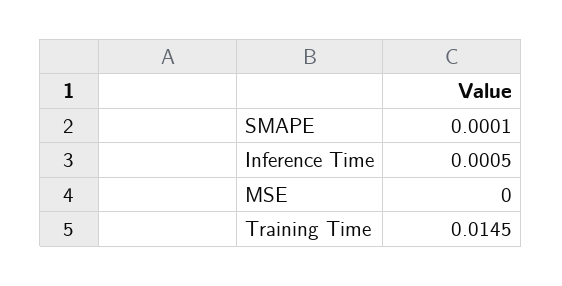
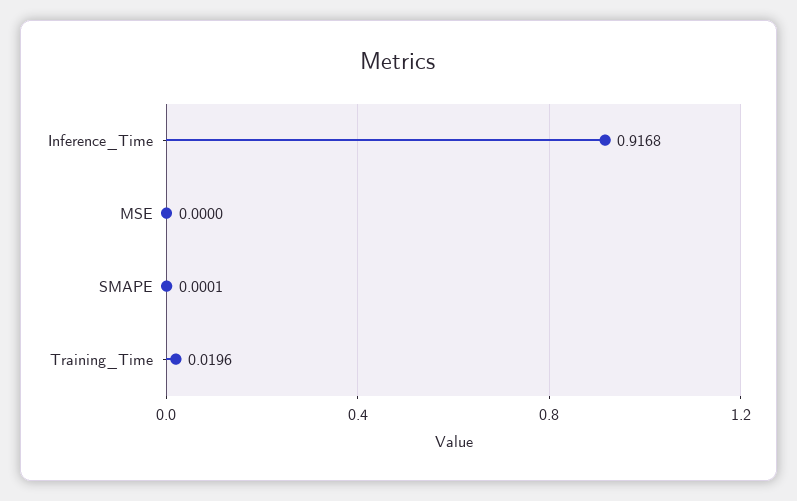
Inference Time: 0.0005 -> 0.9168
Training Time: 0.0145 -> 0.0196

